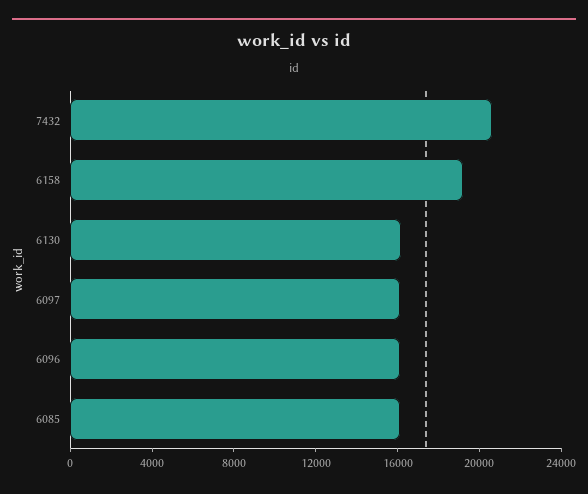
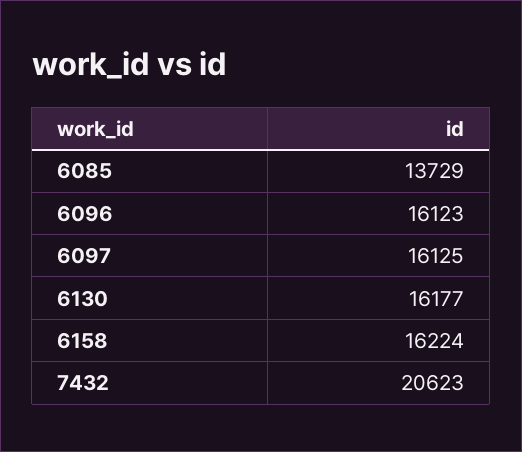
6158: 19000 -> 16224
6085: 16000 -> 13729

